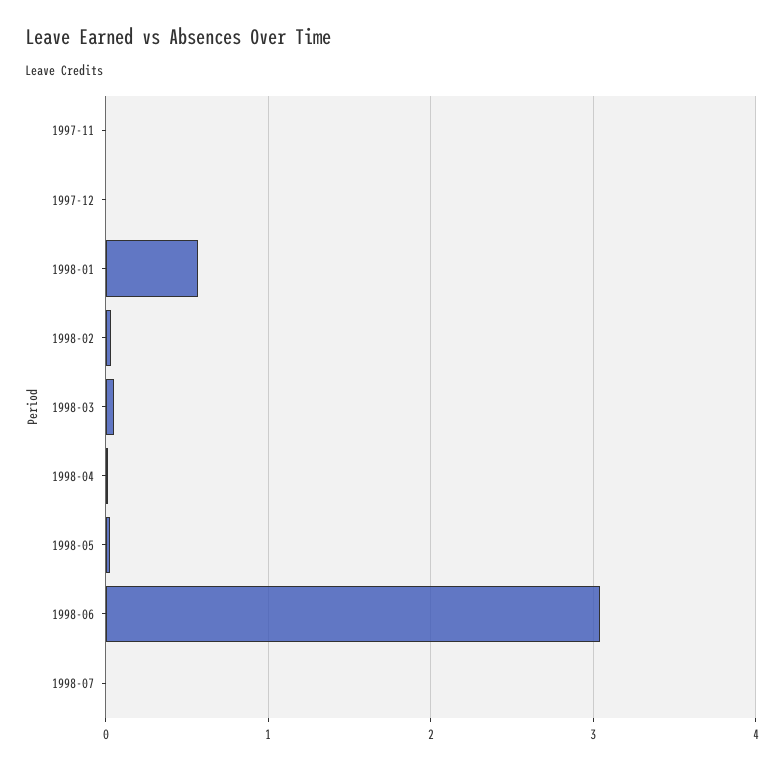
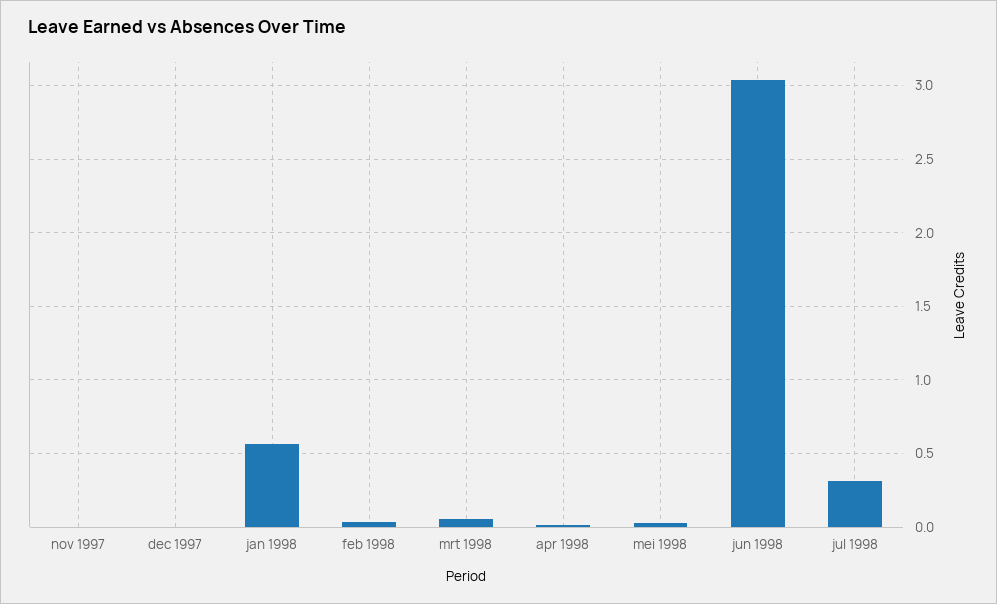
1998-07: 0 -> 0.3

